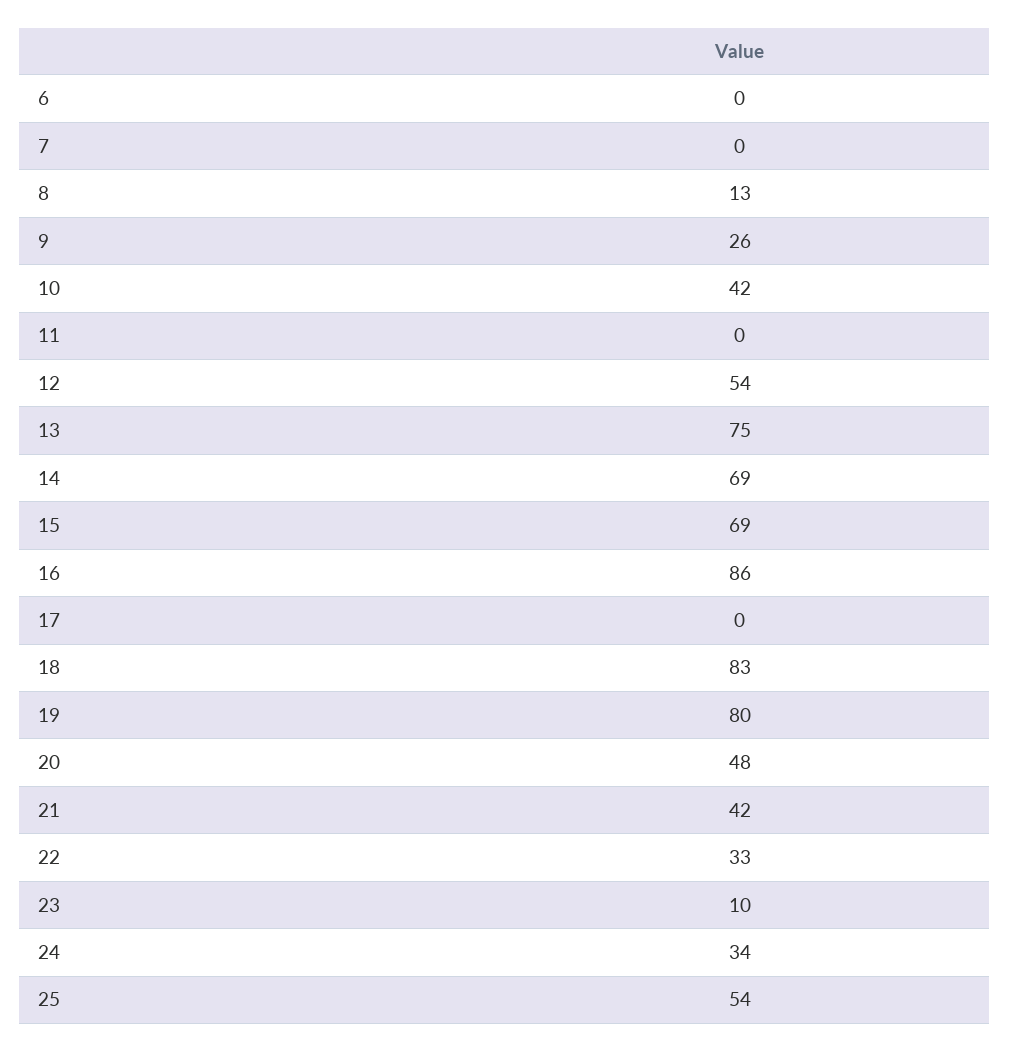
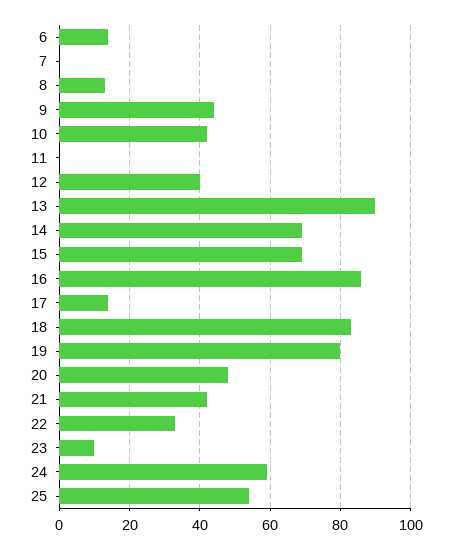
6: 0 -> 15
9: 26 -> 45
12: 54 -> 40
13: 75 -> 90
17: 0 -> 15
24: 34 -> 60

